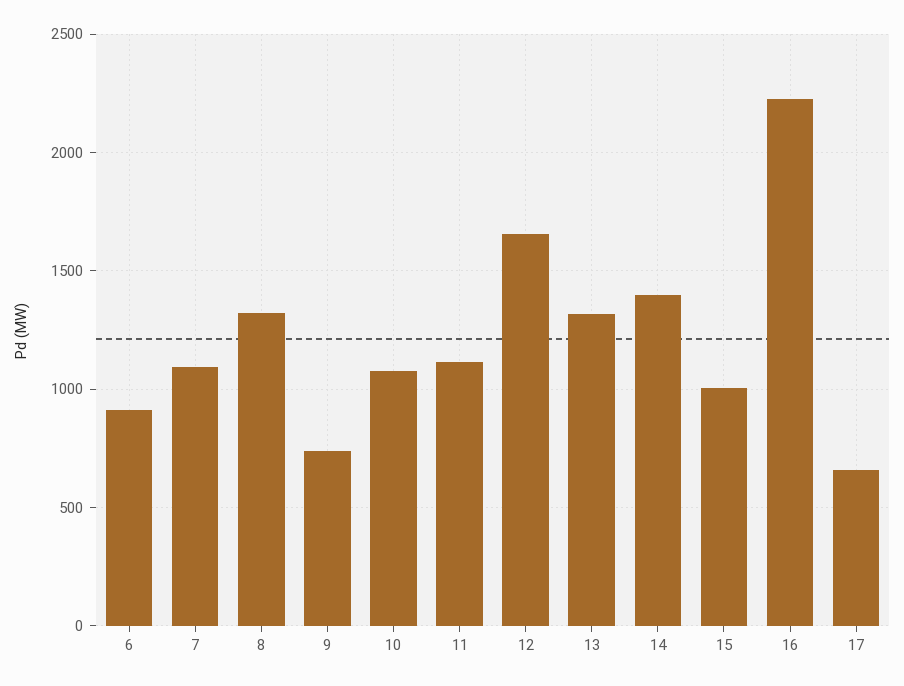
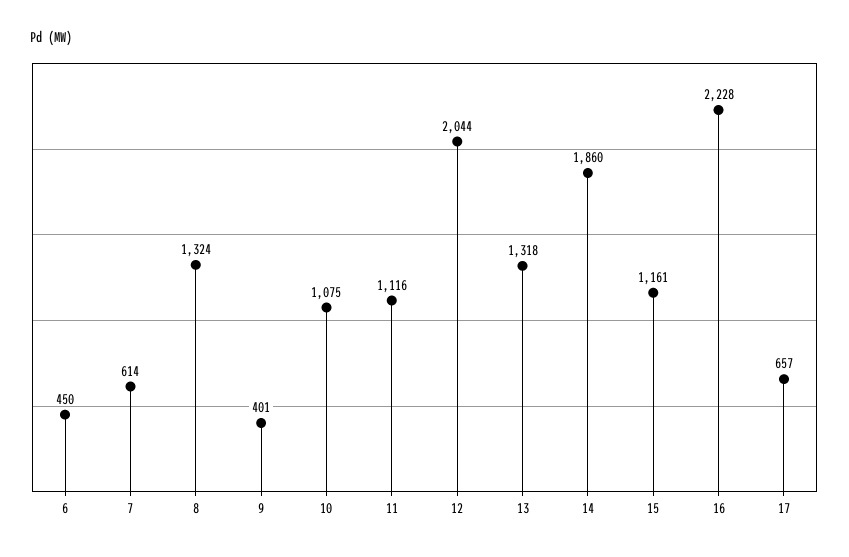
6: 900 -> 450
7: 1100 -> 614
9: 750 -> 401
12: 1650 -> 2044
14: 1400 -> 1860
15: 1000 -> 1161

